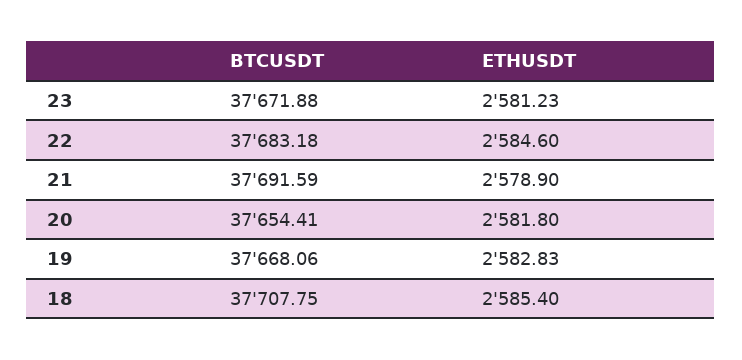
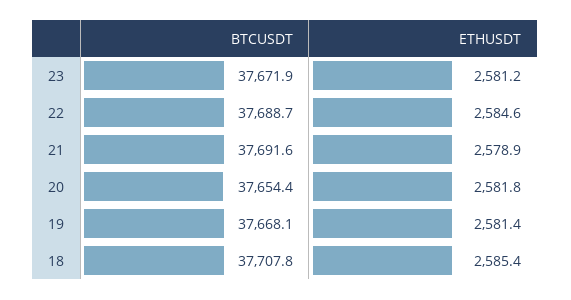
BTCUSDT, 22: 37683.18 -> 37688.7
ETHUSDT, 19: 2582.83 -> 2581.4

